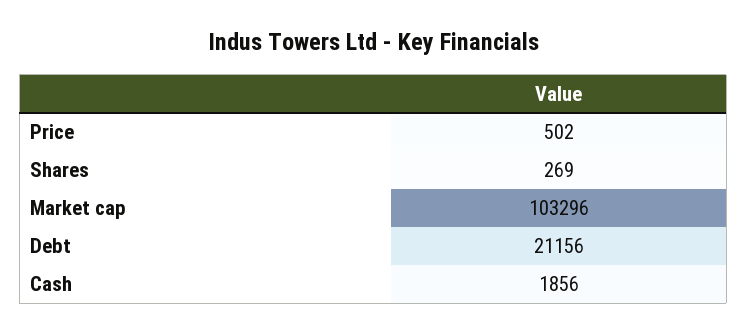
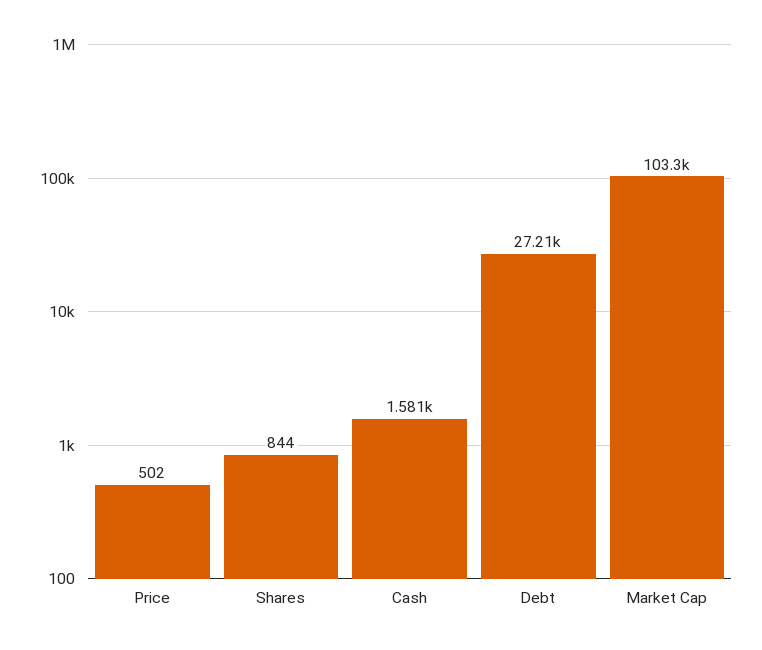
Shares: 269 -> 844
Debt: 21156 -> 27210
Cash: 1856 -> 1581

